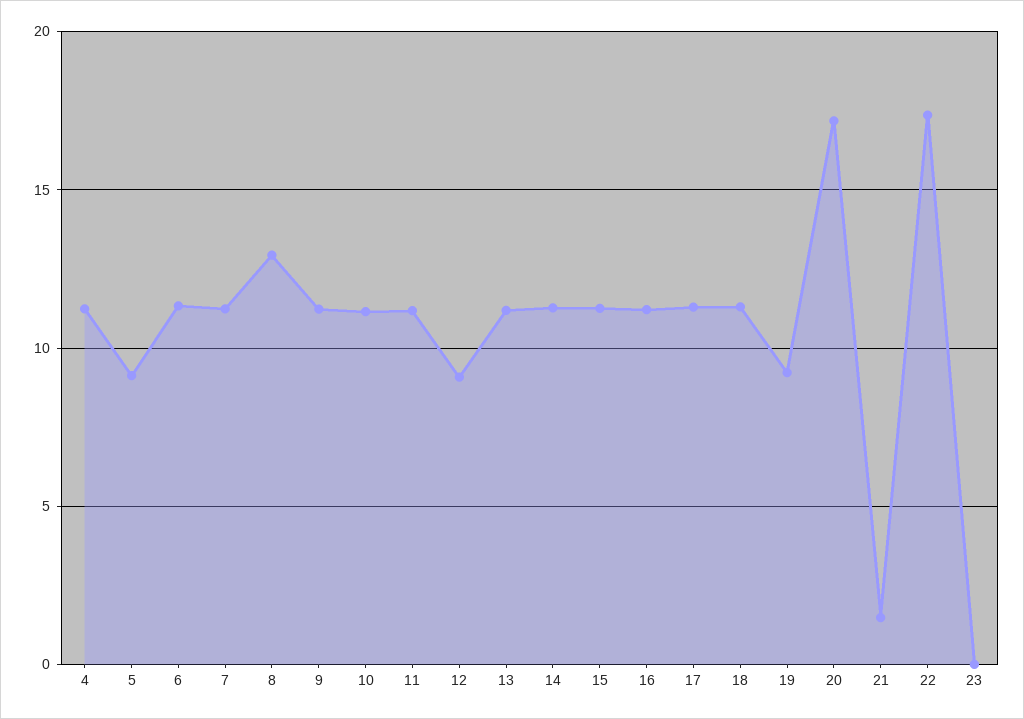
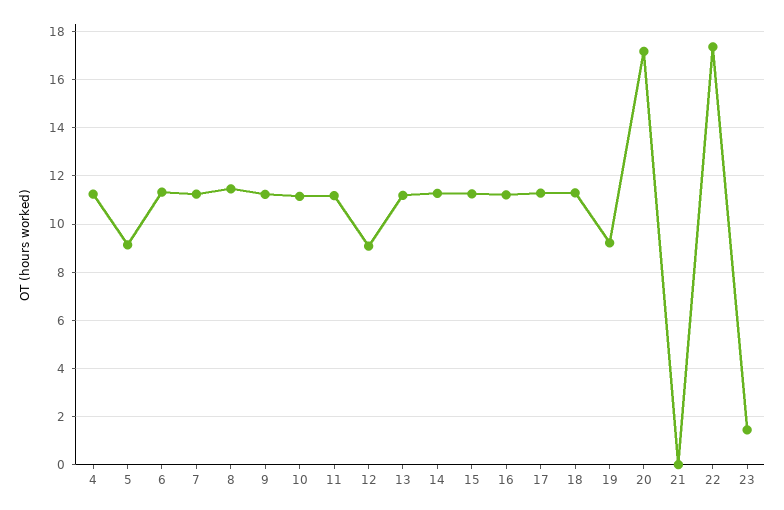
8: 13 -> 11.5
21: 1.5 -> 0
23: 0 -> 1.5

